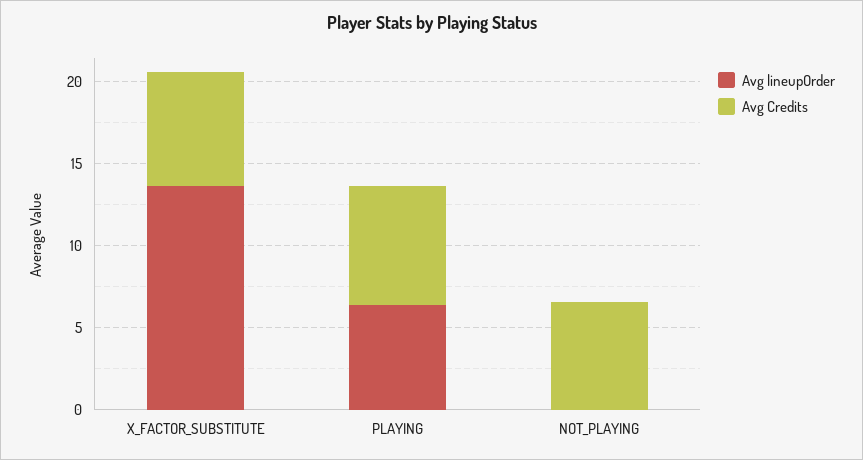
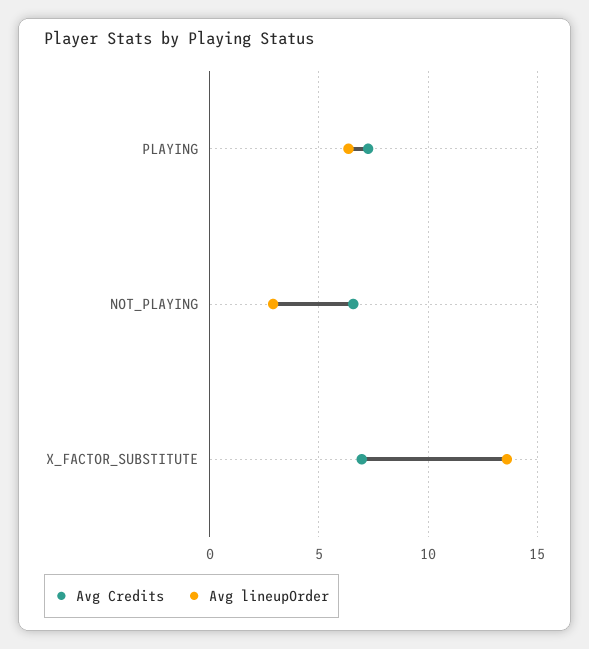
Avg lineupOrder, NOT_PLAYING: 0 -> 3

